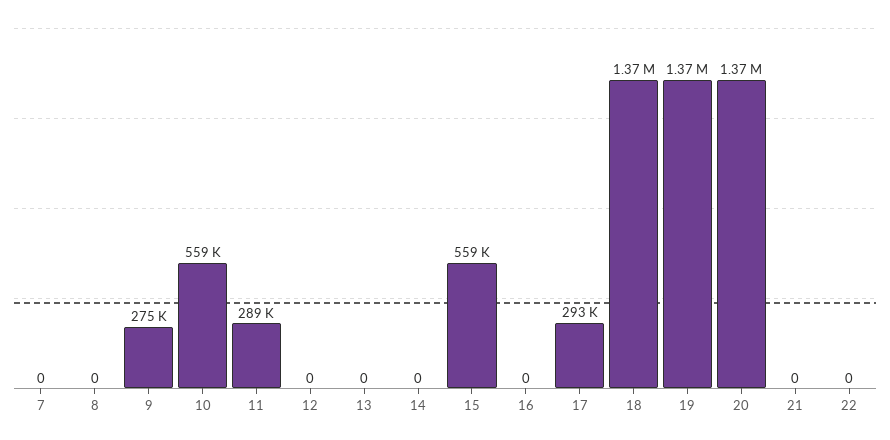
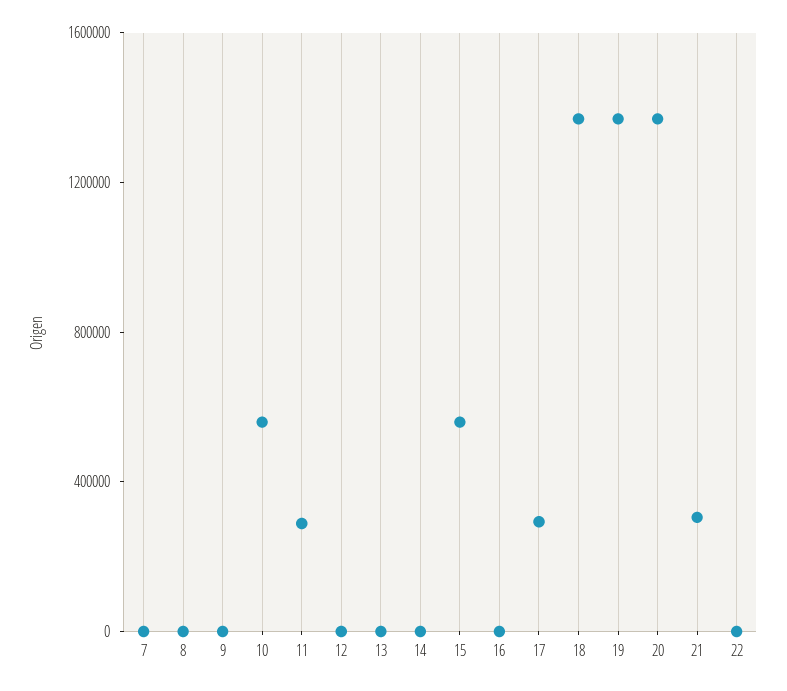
9: 275000 -> 0
21: 0 -> 300000

